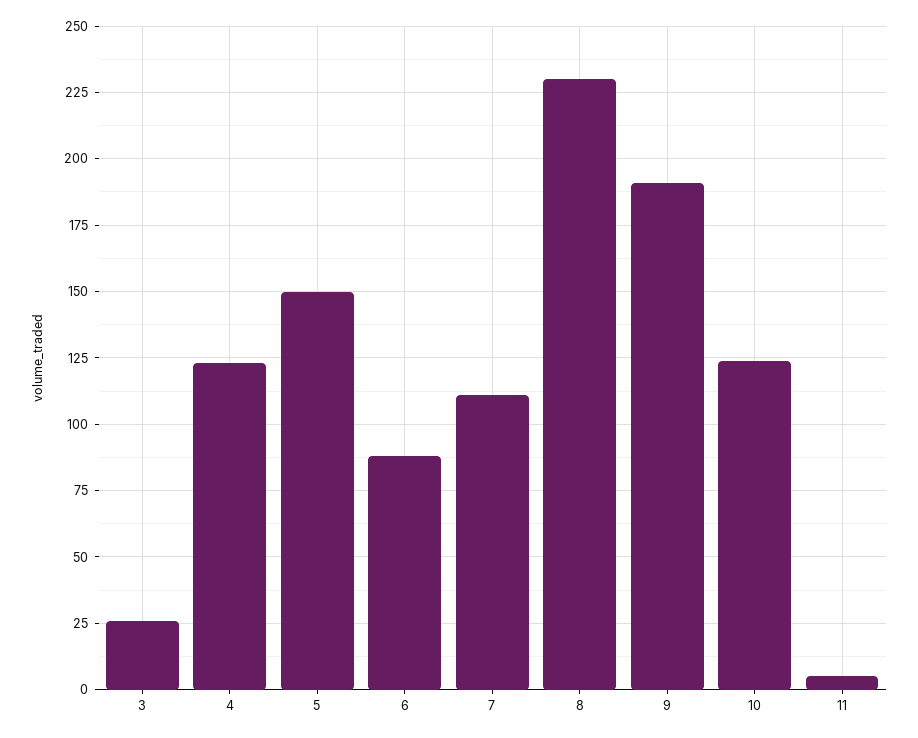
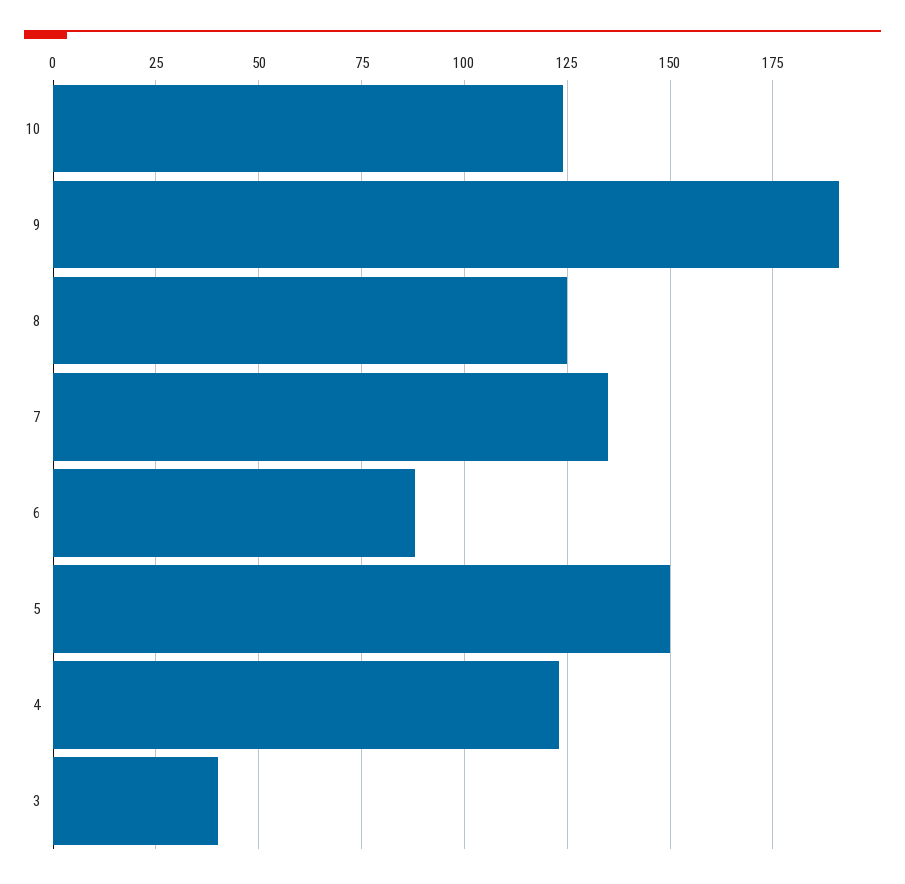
3: 25 -> 40
7: 110 -> 135
8: 230 -> 125
11: 5 -> none

